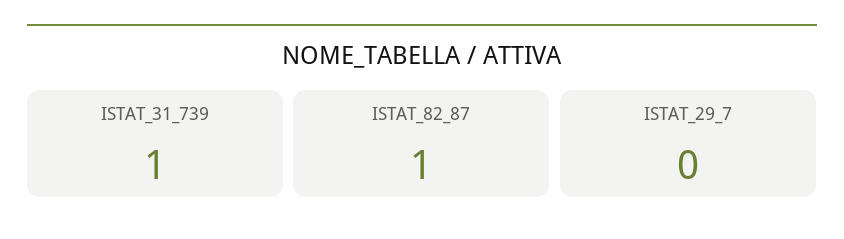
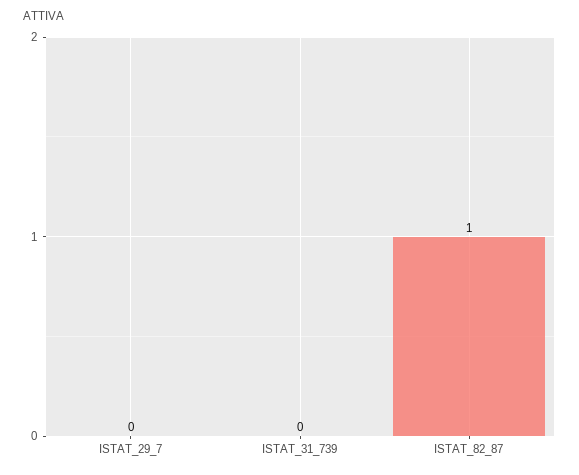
ISTAT_31_739: 1 -> 0

